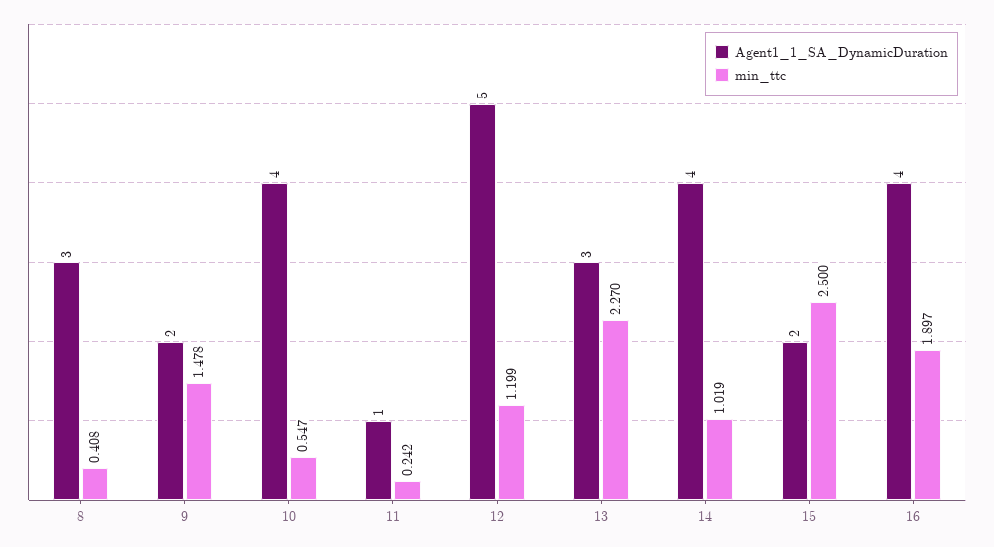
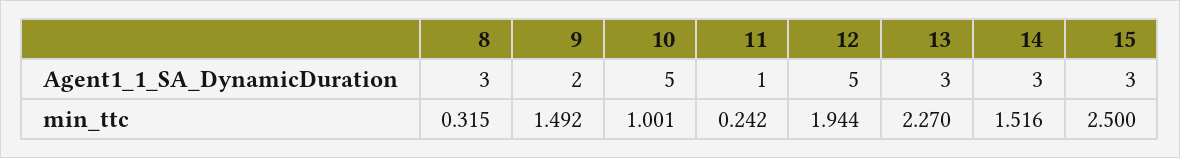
min_ttc, 8: 0.408 -> 0.315
min_ttc, 9: 1.478 -> 1.492
Agent1_1_SA_DynamicDuration, 10: 4 -> 5
min_ttc, 10: 0.547 -> 1.001
min_ttc, 12: 1.199 -> 1.944
Agent1_1_SA_DynamicDuration, 14: 4 -> 3
min_ttc, 14: 1.019 -> 1.516
Agent1_1_SA_DynamicDuration, 15: 2 -> 3
Agent1_1_SA_DynamicDuration, 16: 4 -> none
min_ttc, 16: 1.897 -> none

